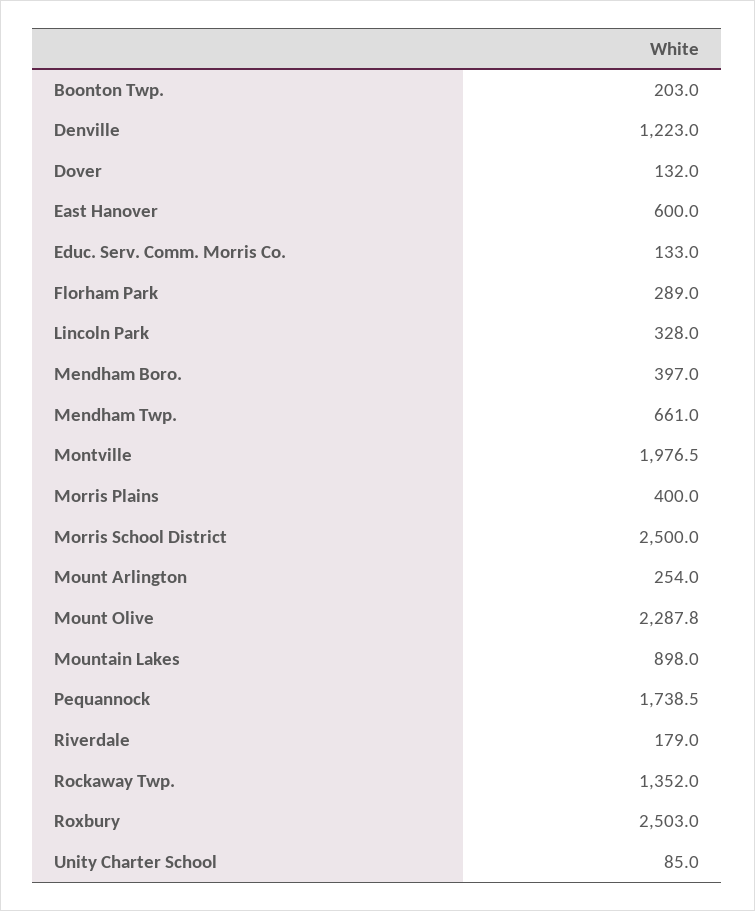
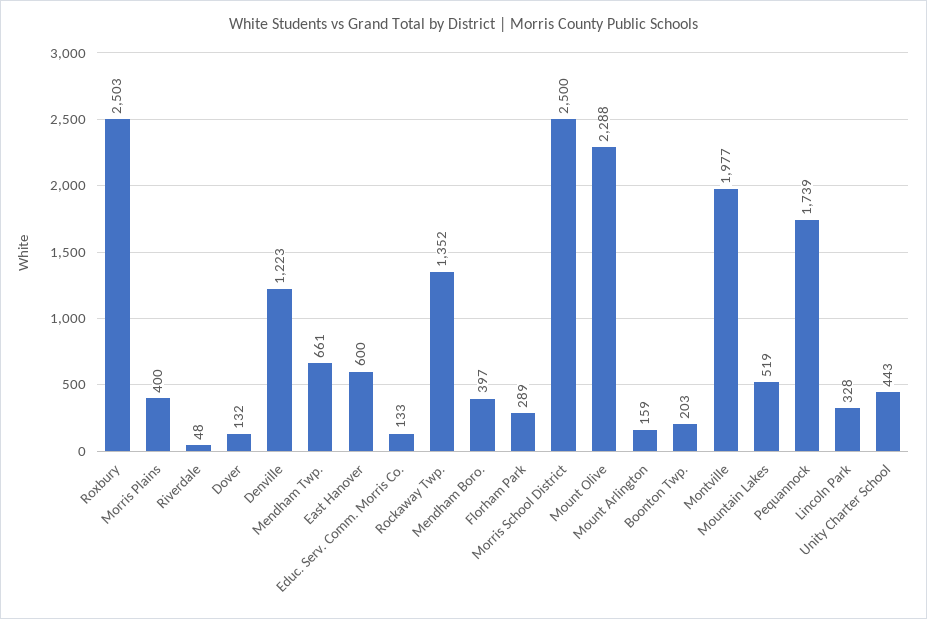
Mount Arlington: 254 -> 159
Mountain Lakes: 898 -> 519
Riverdale: 179 -> 48
Unity Charter School: 85 -> 443

